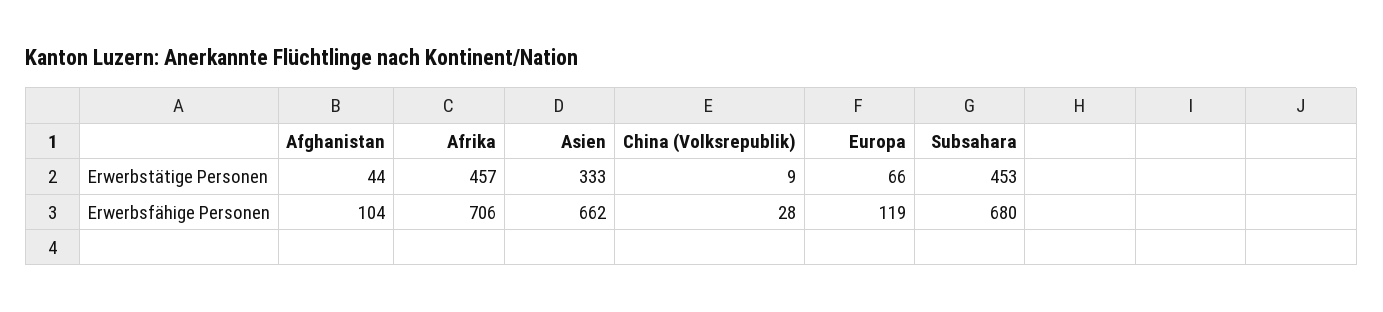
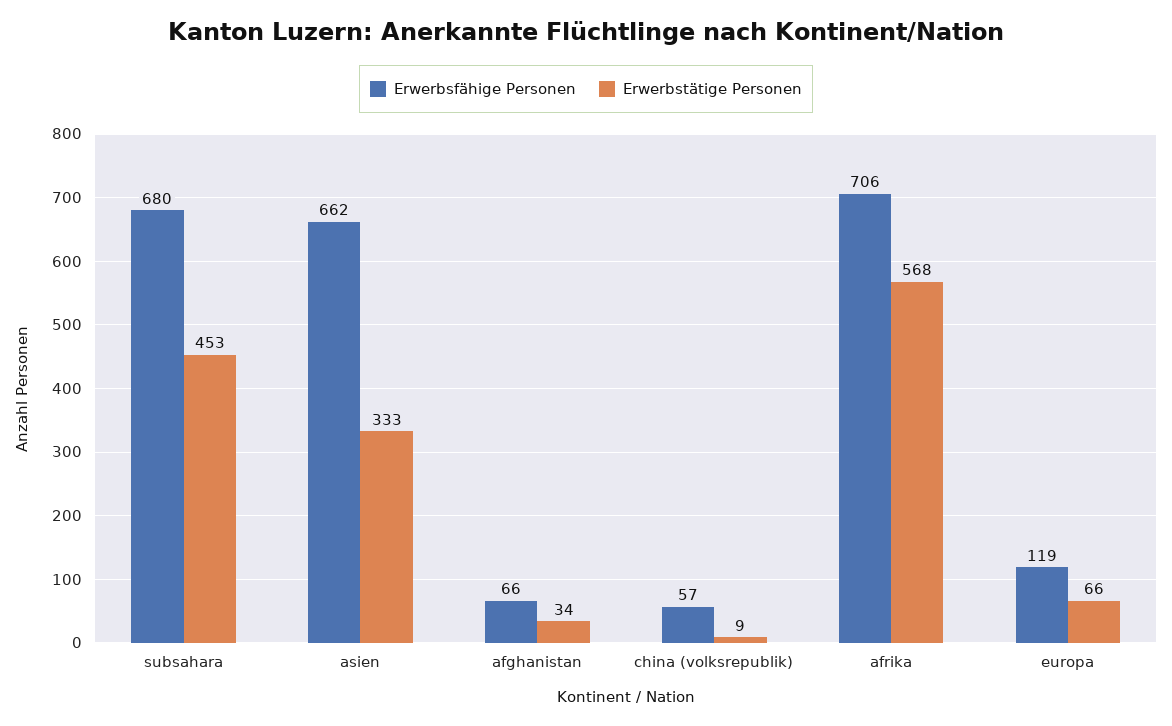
Erwerbstätige Personen, Afghanistan: 44 -> 34
Erwerbstätige Personen, Afrika: 457 -> 568
Erwerbsfähige Personen, Afghanistan: 104 -> 66
Erwerbsfähige Personen, China (Volksrepublik): 28 -> 57

